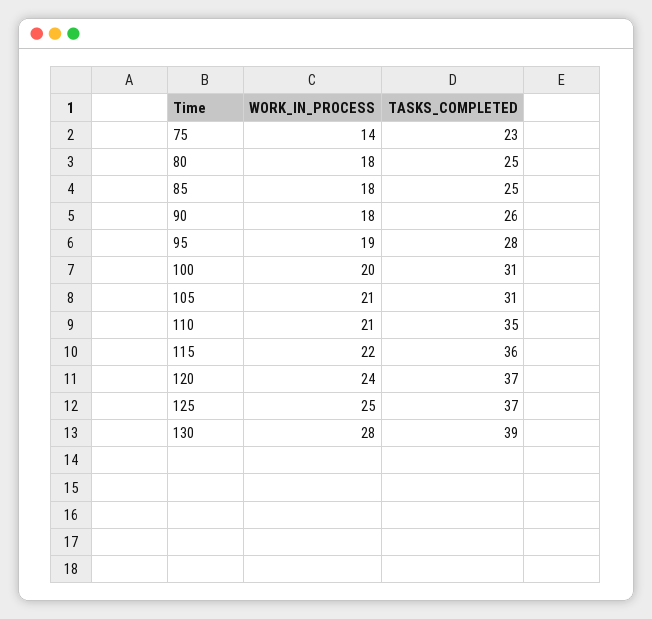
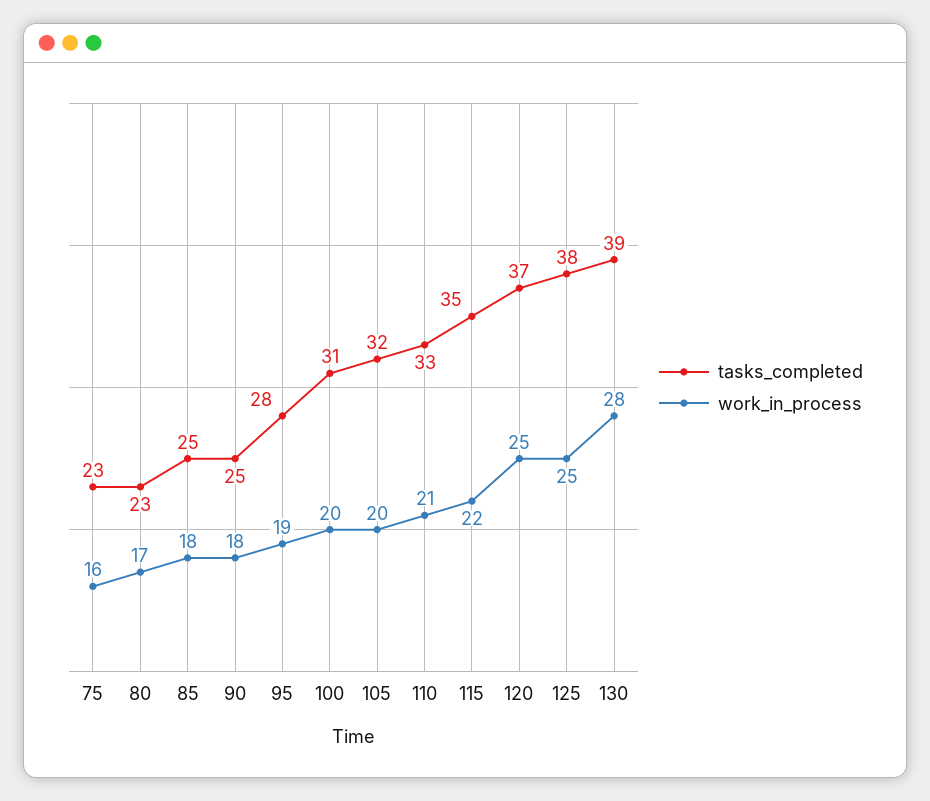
WORK_IN_PROCESS, 75: 14 -> 16
WORK_IN_PROCESS, 80: 18 -> 17
TASKS_COMPLETED, 80: 25 -> 23
TASKS_COMPLETED, 90: 26 -> 25
WORK_IN_PROCESS, 105: 21 -> 20
TASKS_COMPLETED, 105: 31 -> 32
TASKS_COMPLETED, 110: 35 -> 33
TASKS_COMPLETED, 115: 36 -> 35
WORK_IN_PROCESS, 120: 24 -> 25
TASKS_COMPLETED, 125: 37 -> 38

